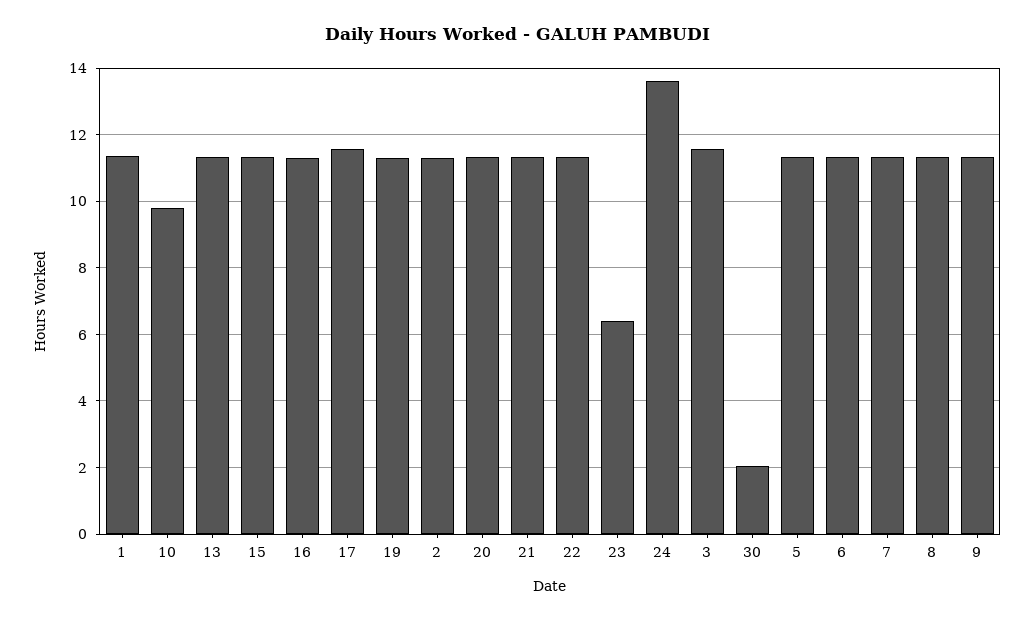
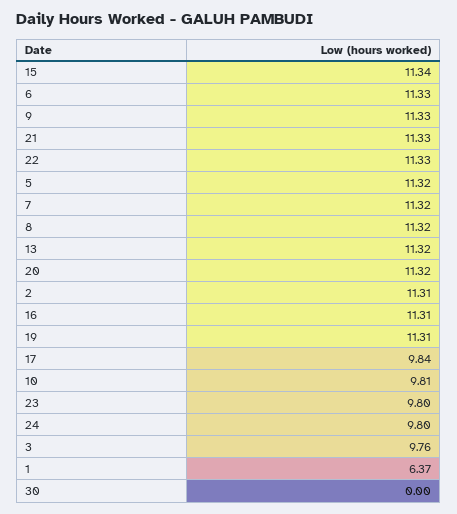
1: 11.4 -> 6.37
17: 11.6 -> 9.84
23: 6.4 -> 9.8
24: 13.6 -> 9.8
3: 11.6 -> 9.76
30: 2 -> 0

